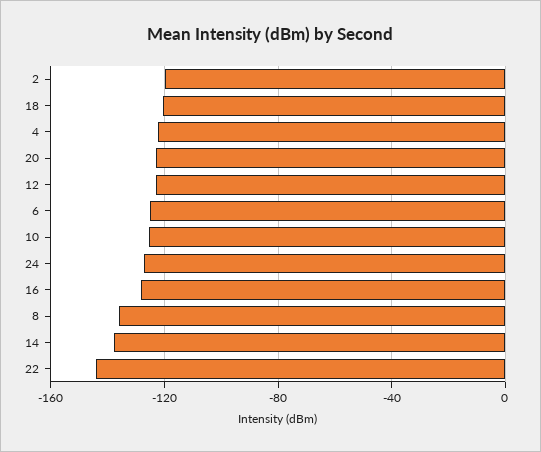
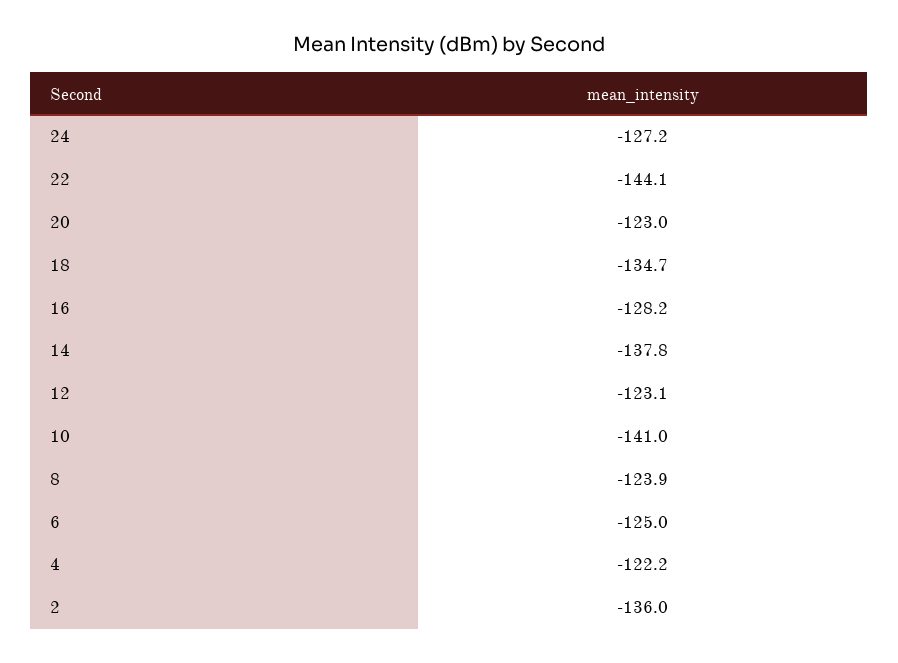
2: -120 -> -136
18: -120 -> -134.7
10: -125 -> -141
8: -135 -> -123.9

